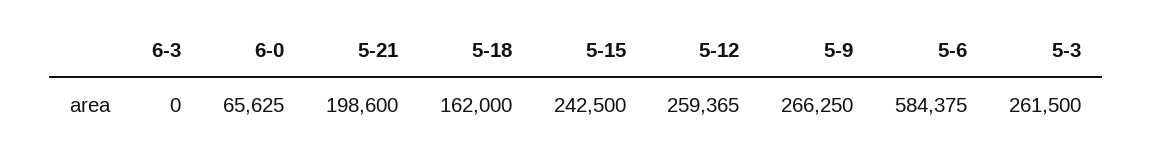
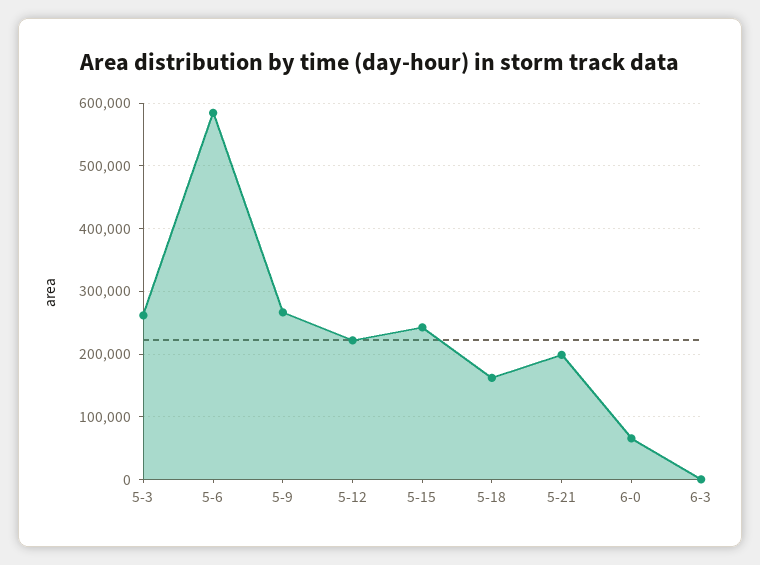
5-12: 259365 -> 220000

